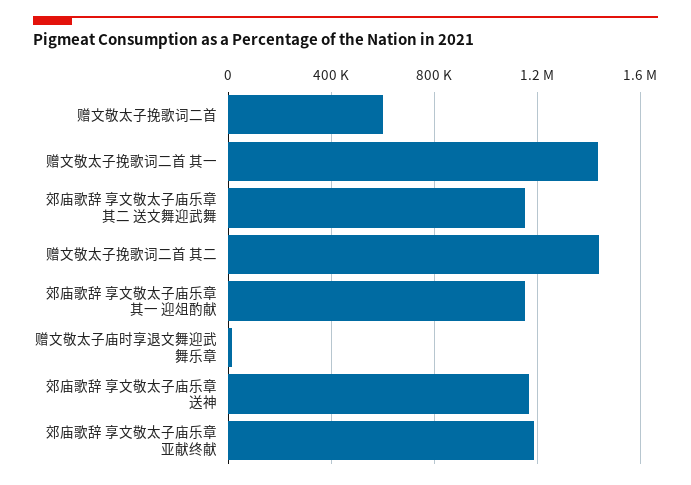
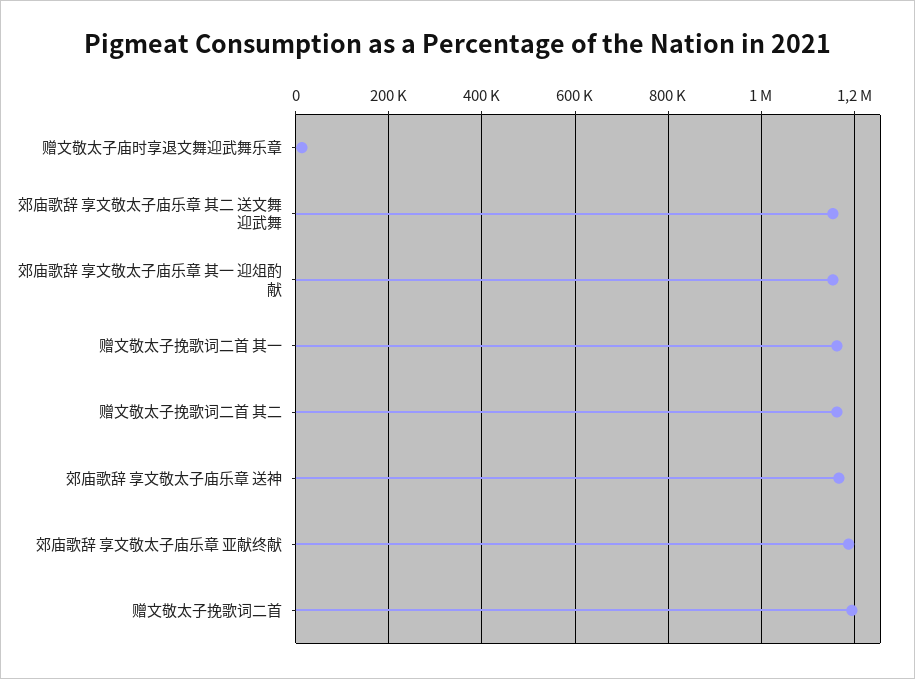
赠文敬太子挽歌词二首: 600000 -> 1200000
赠文敬太子挽歌词二首 其一: 1450000 -> 1160000
赠文敬太子挽歌词二首 其二: 1450000 -> 1160000

